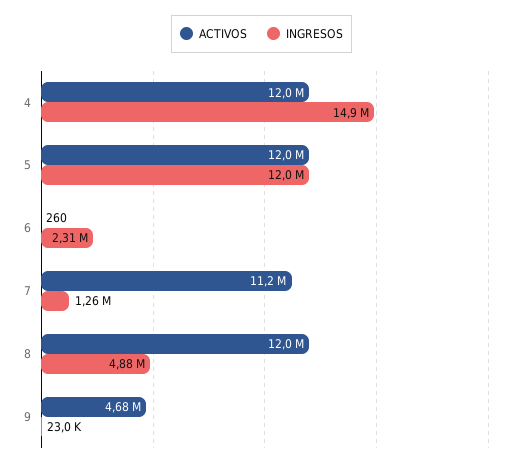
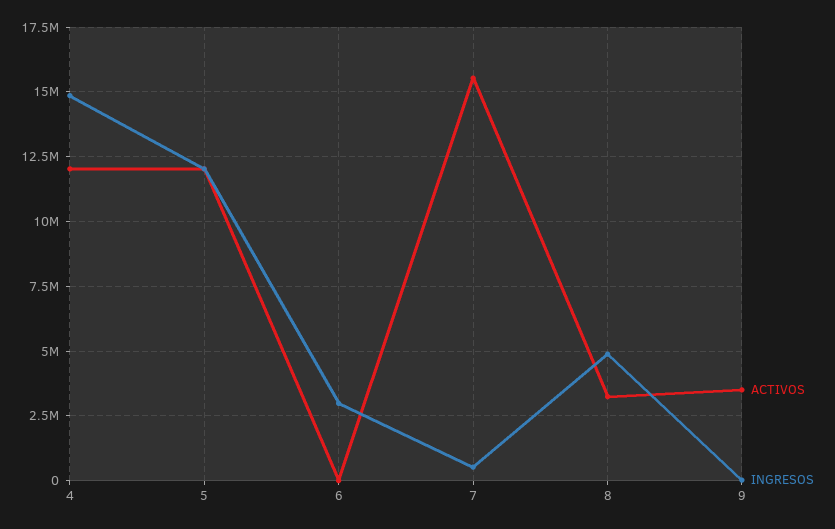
INGRESOS, 6: 2310000 -> 3000000
ACTIVOS, 7: 11200000 -> 15500000
INGRESOS, 7: 1260000 -> 500000
ACTIVOS, 8: 12000000 -> 3250000
ACTIVOS, 9: 4680000 -> 3500000

